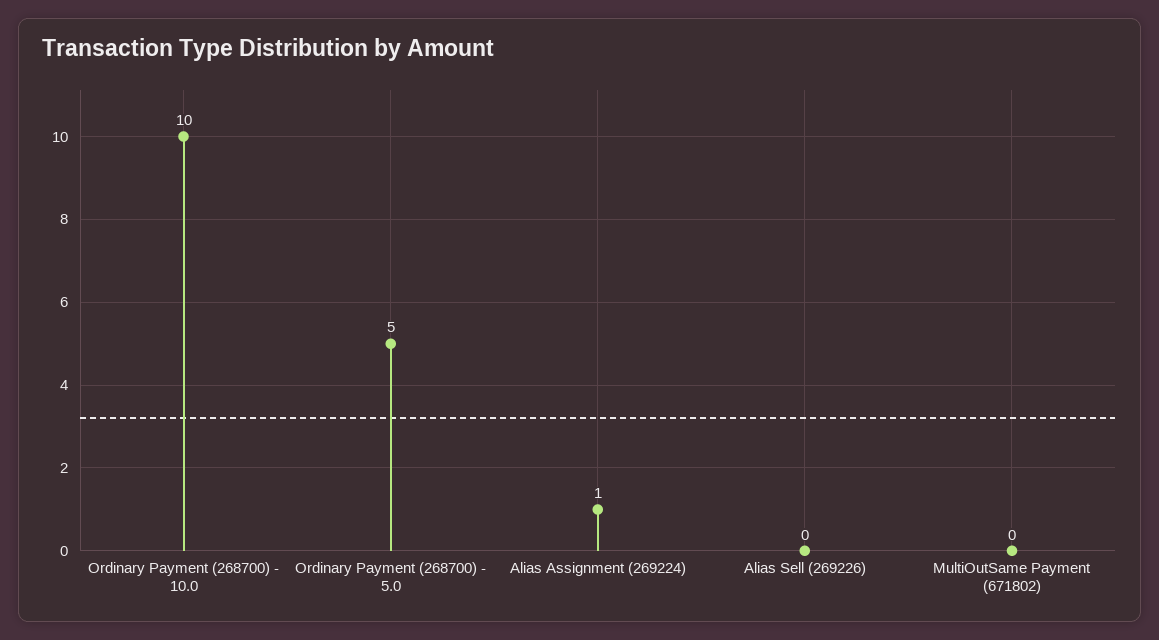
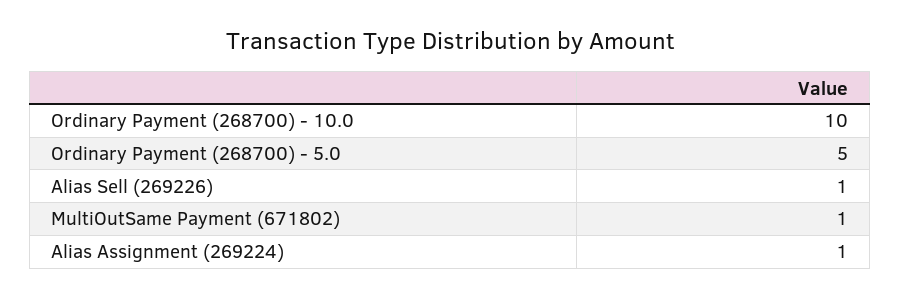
Alias Sell (269226): 0 -> 1
MultiOutSame Payment (671802): 0 -> 1

